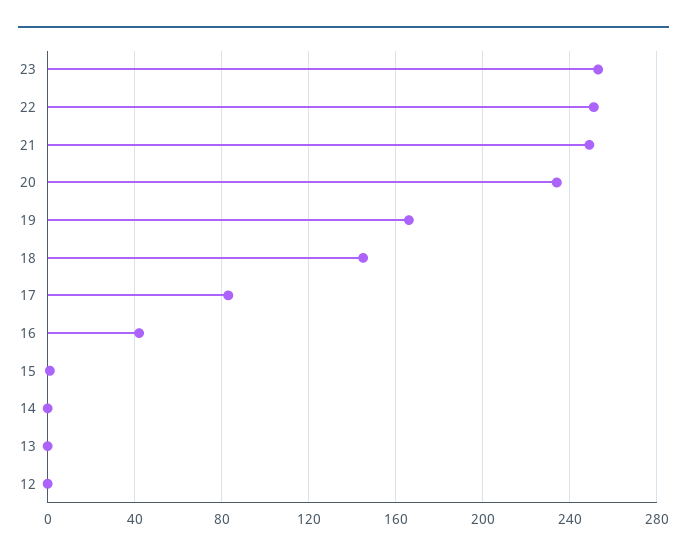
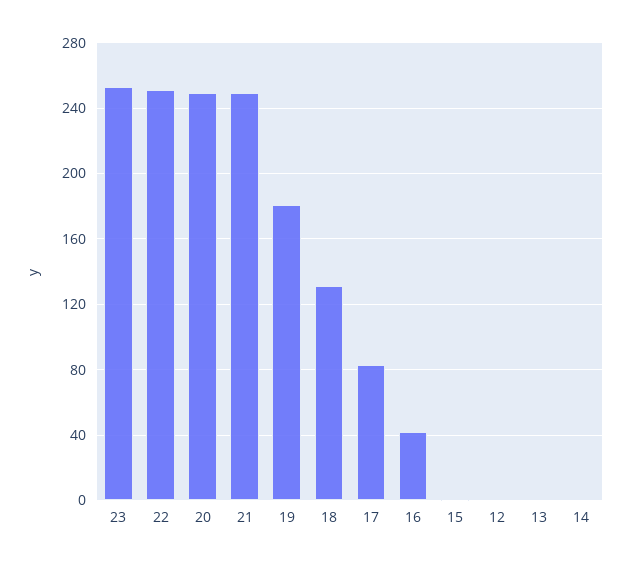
20: 235 -> 250
19: 165 -> 180
18: 145 -> 130

